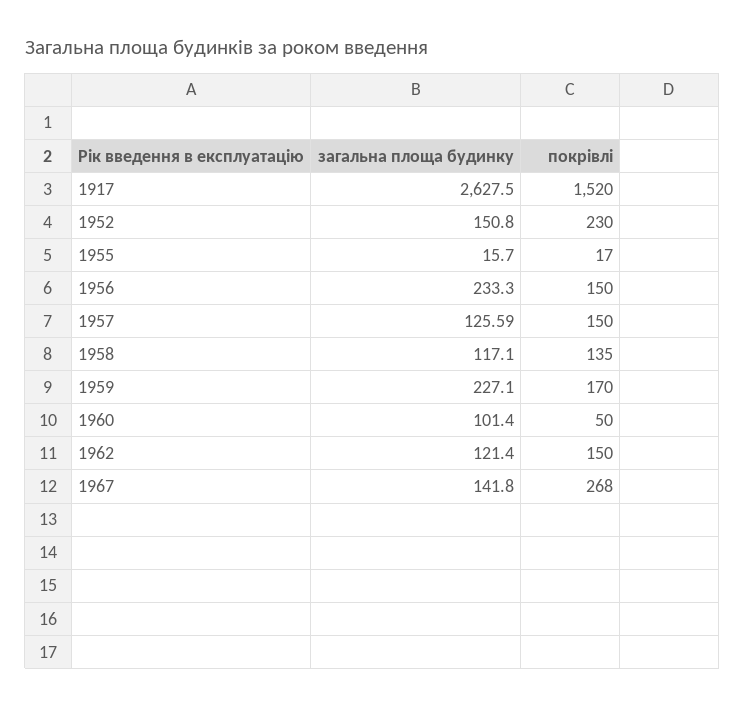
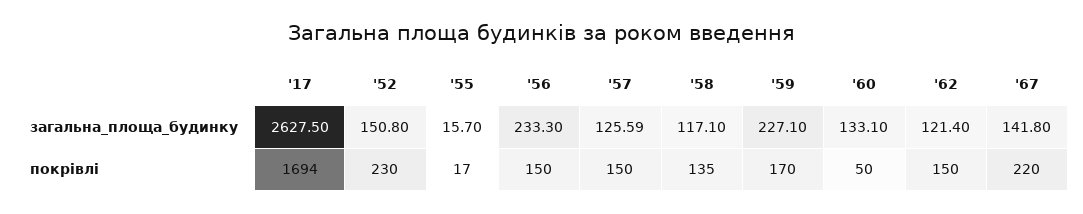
покрівлі, 1917: 1520 -> 1694
загальна площа будинку, 1960: 101.4 -> 133.1
покрівлі, 1967: 268 -> 220

